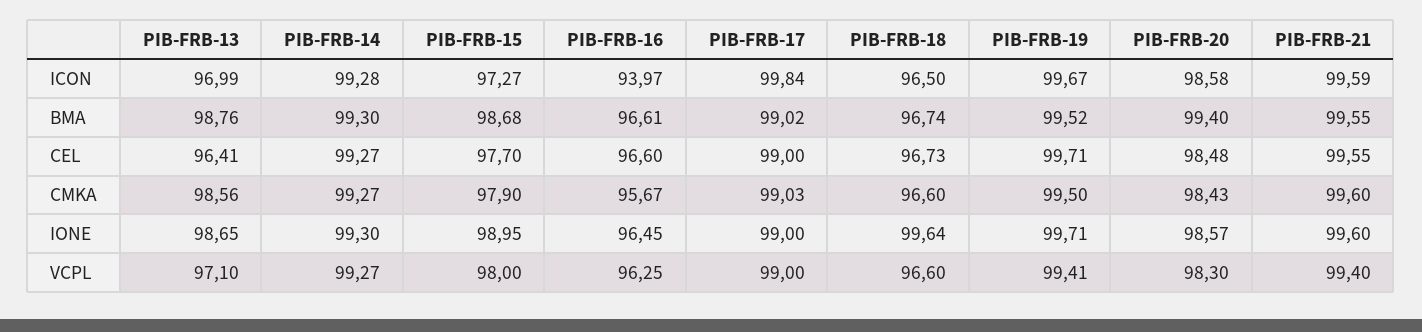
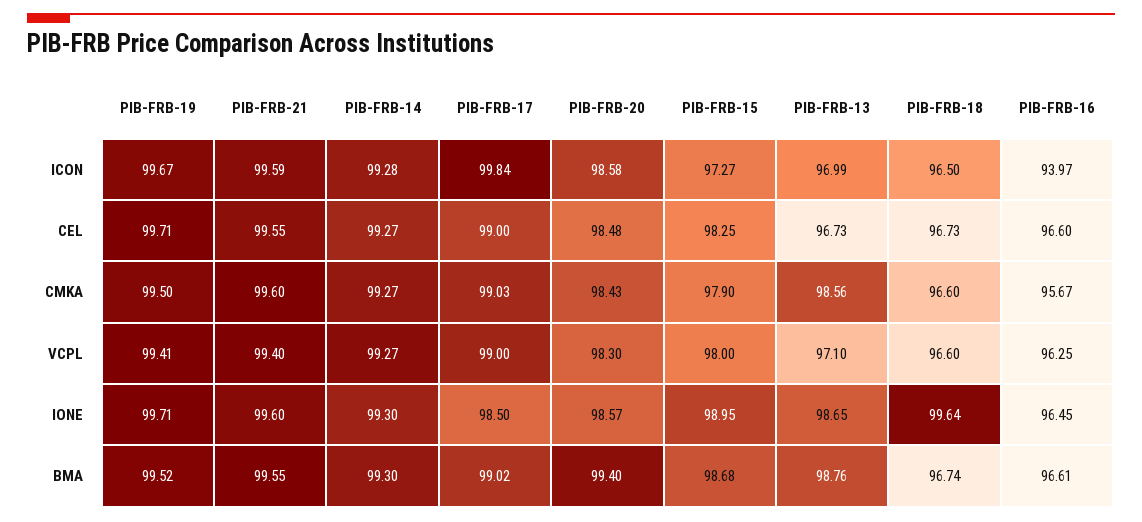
PIB-FRB-13, CEL: 96.41 -> 96.73
PIB-FRB-15, CEL: 97.7 -> 98.25
PIB-FRB-17, IONE: 99 -> 98.5

